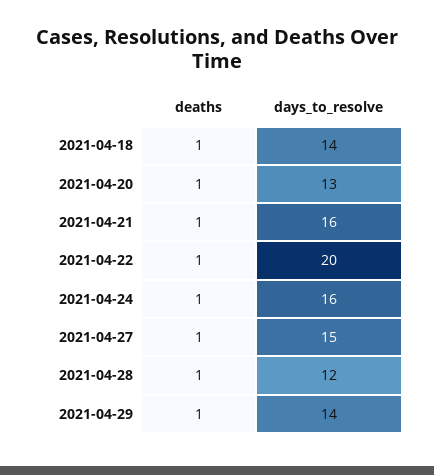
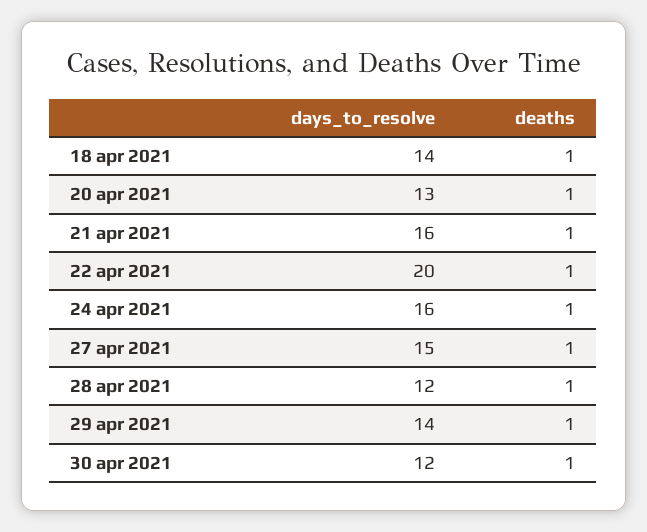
days_to_resolve, 30 apr 2021: none -> 12
deaths, 30 apr 2021: none -> 1

